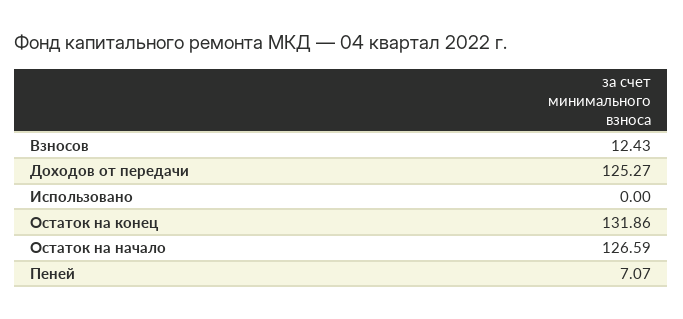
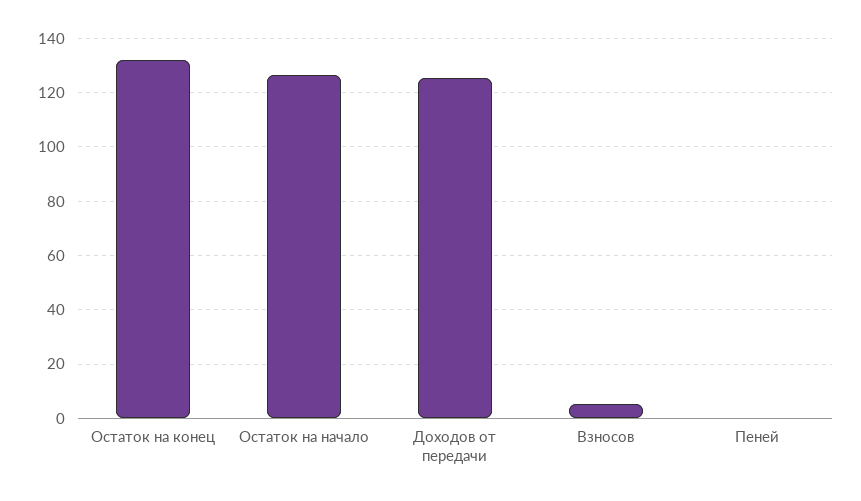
Взносов: 12.43 -> 5
Использовано: 0 -> none
Пеней: 7.07 -> 0

